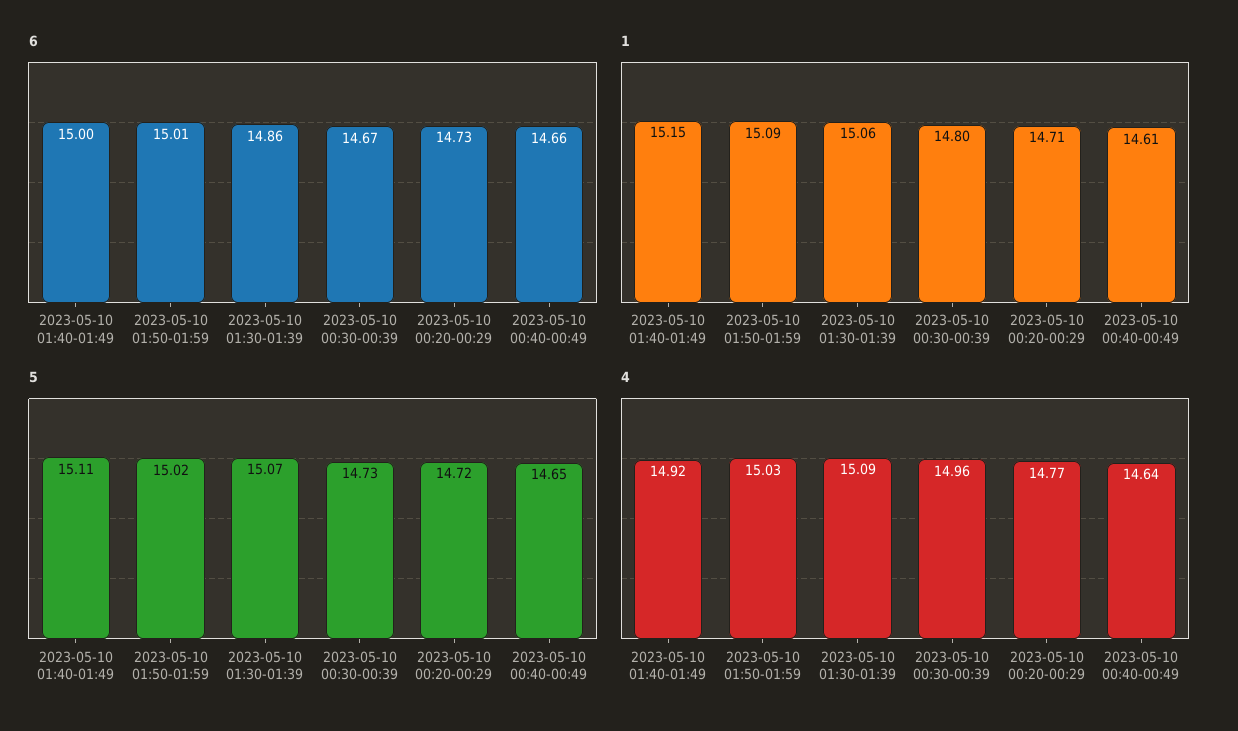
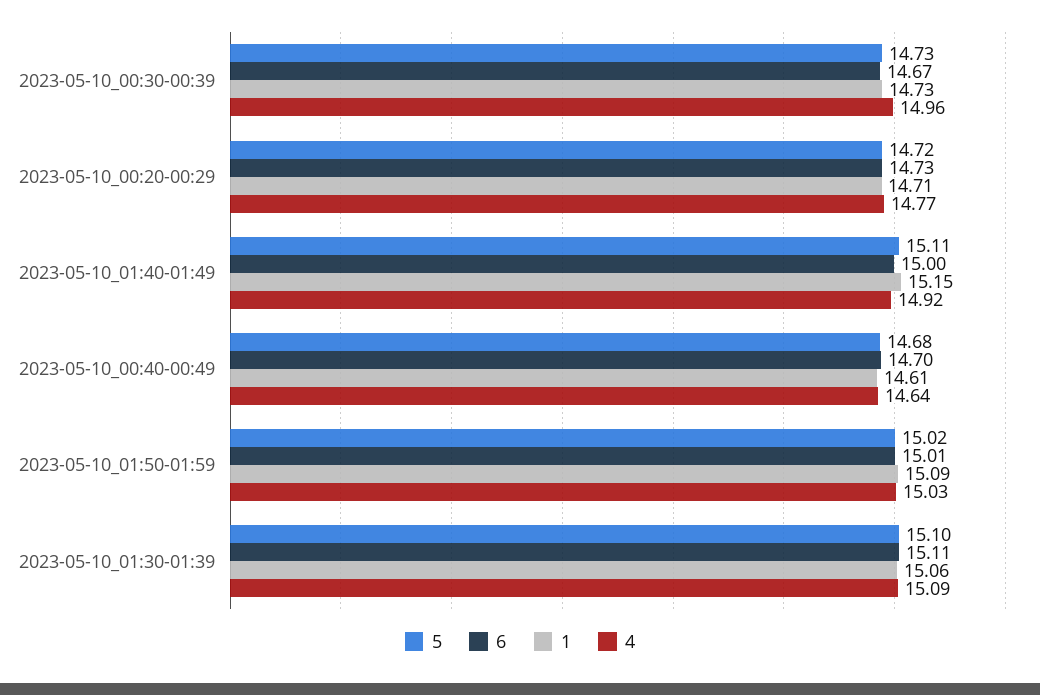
6, 2023-05-10 01:30-01:39: 14.86 -> 15.11
6, 2023-05-10 00:40-00:49: 14.66 -> 14.7
1, 2023-05-10 00:30-00:39: 14.8 -> 14.73
5, 2023-05-10 01:30-01:39: 15.07 -> 15.1
5, 2023-05-10 00:40-00:49: 14.65 -> 14.68

